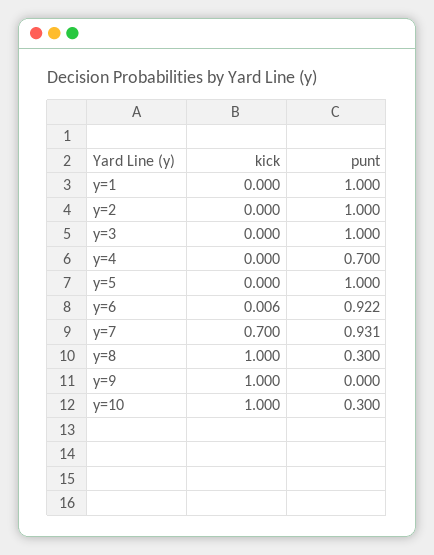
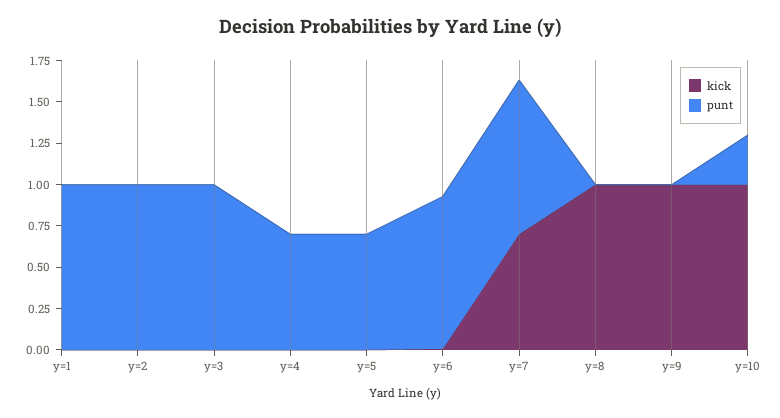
punt, y=5: 1 -> 0.7
punt, y=8: 0.3 -> 0

